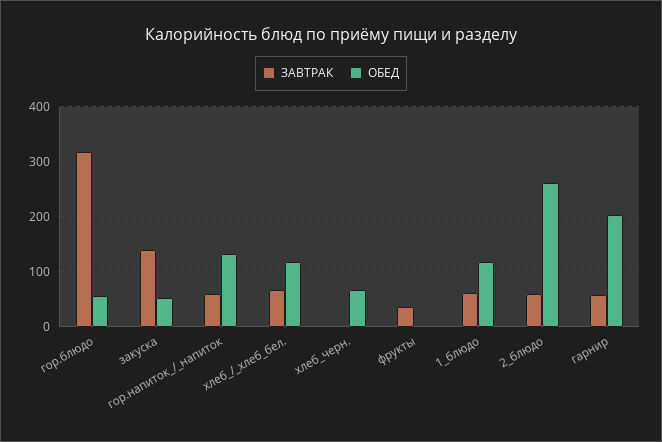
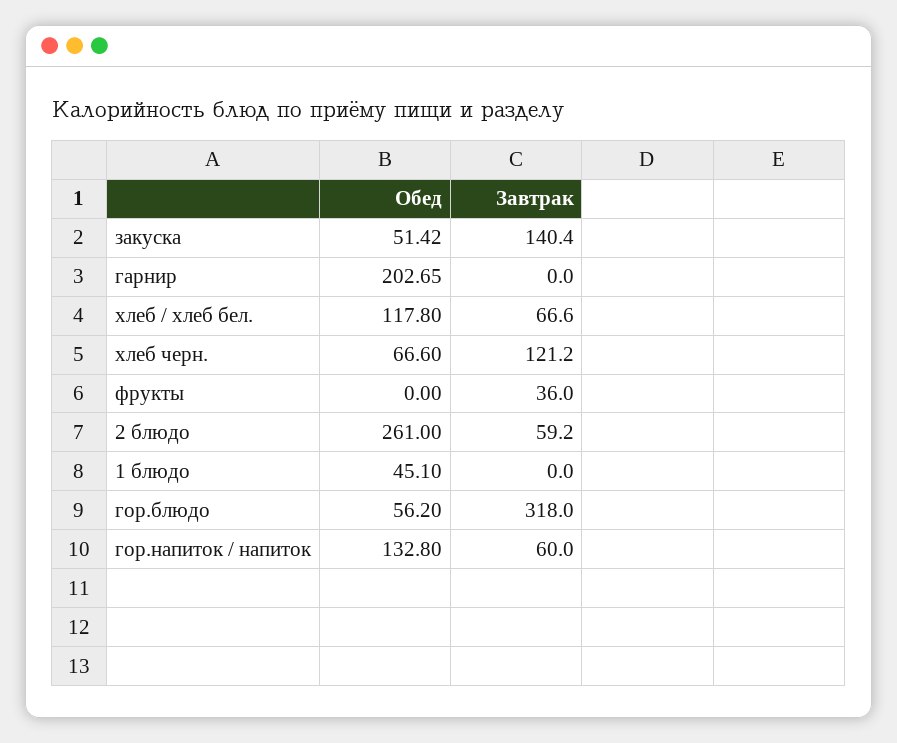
ЗАВТРАК, хлеб_черн.: 0 -> 121.2
ЗАВТРАК, 1_блюдо: 60 -> 0
ОБЕД, 1_блюдо: 120 -> 45.1
ЗАВТРАК, гарнир: 60 -> 0

